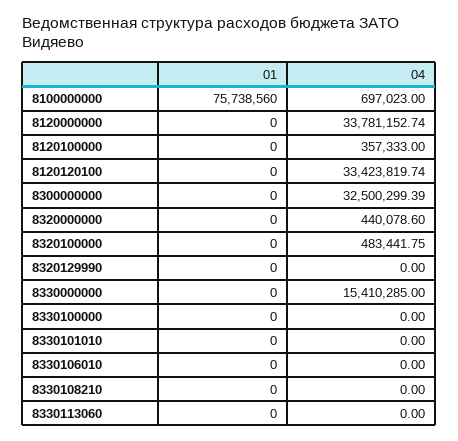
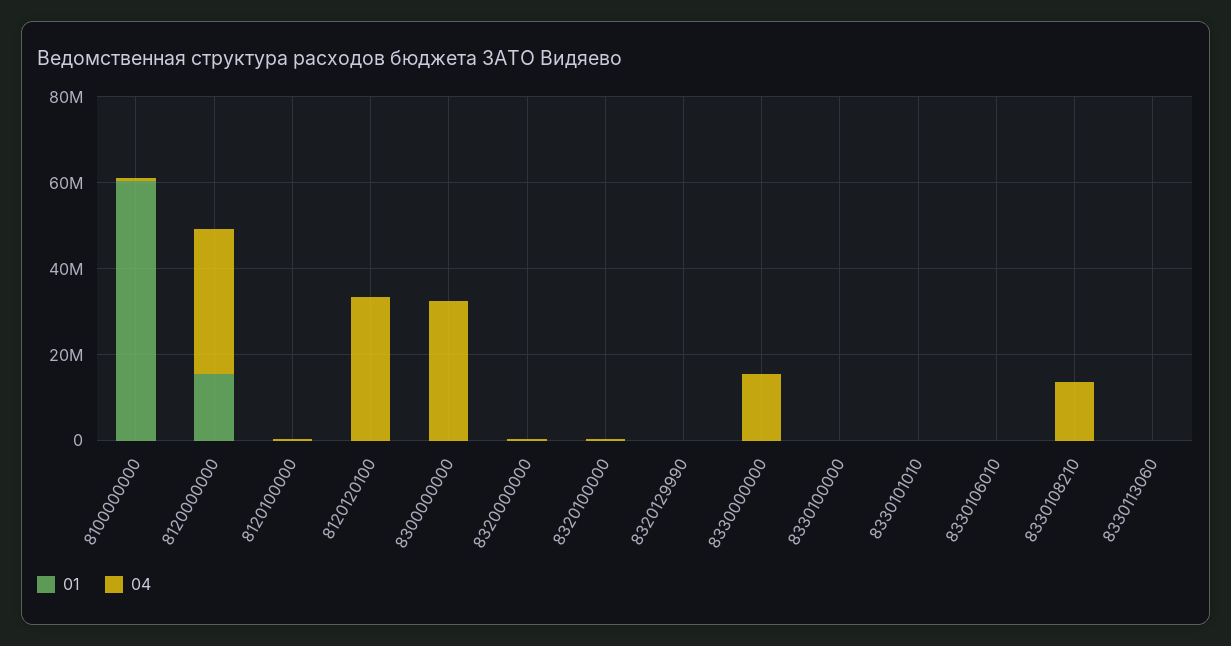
01, 8100000000: 75738560 -> 60000000
01, 8120000000: 0 -> 15000000
04, 8330108210: 0 -> 15000000

